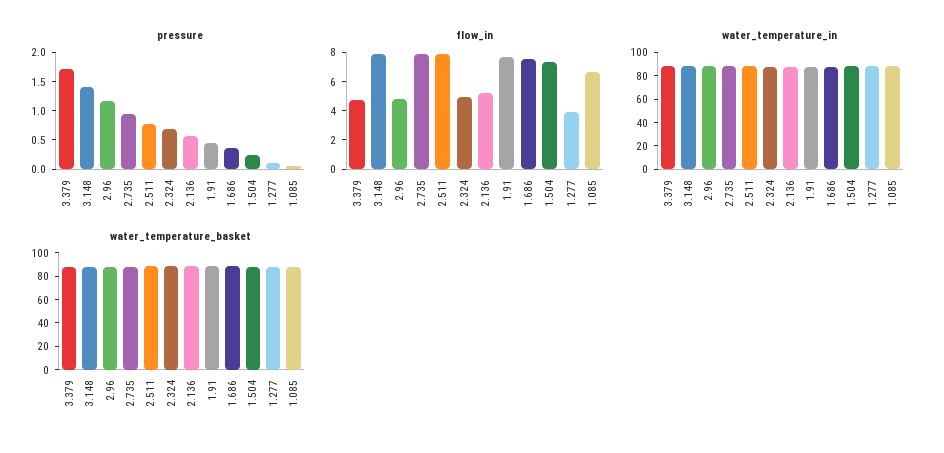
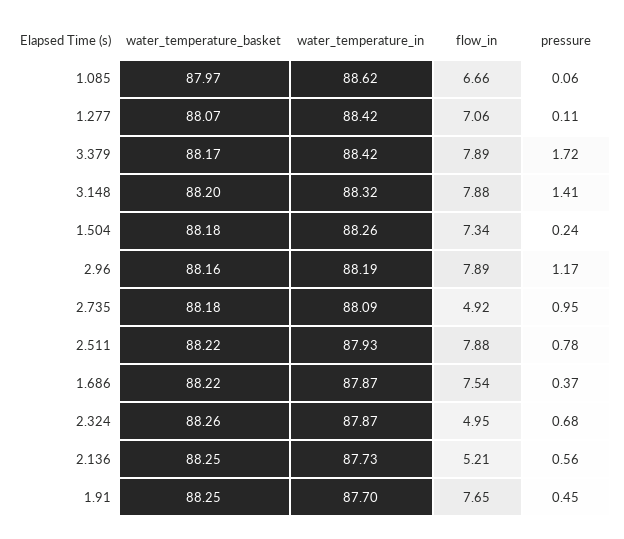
flow_in, 3.379: 5 -> 7.89
flow_in, 2.96: 5 -> 7.89
flow_in, 2.735: 8 -> 4.92
flow_in, 1.277: 4 -> 7.06

